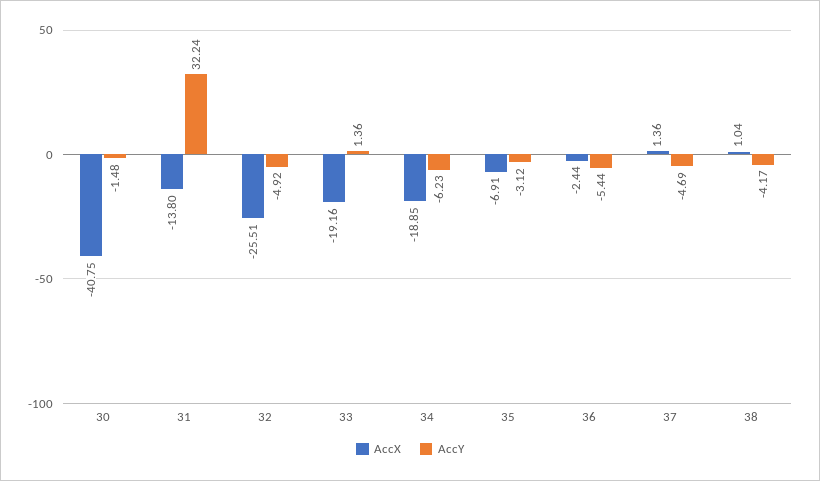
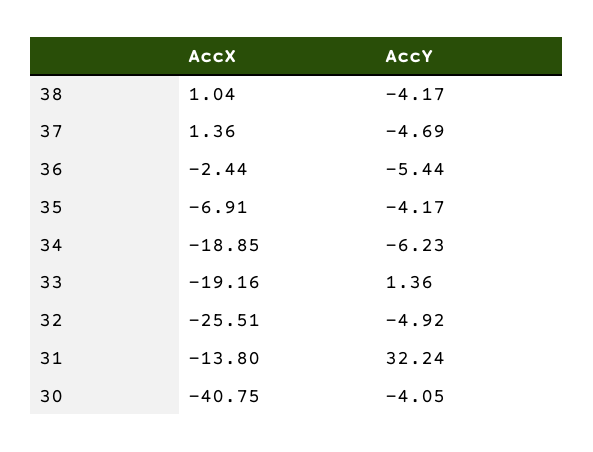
AccY, 30: -1.48 -> -4.05
AccY, 35: -3.12 -> -4.17

